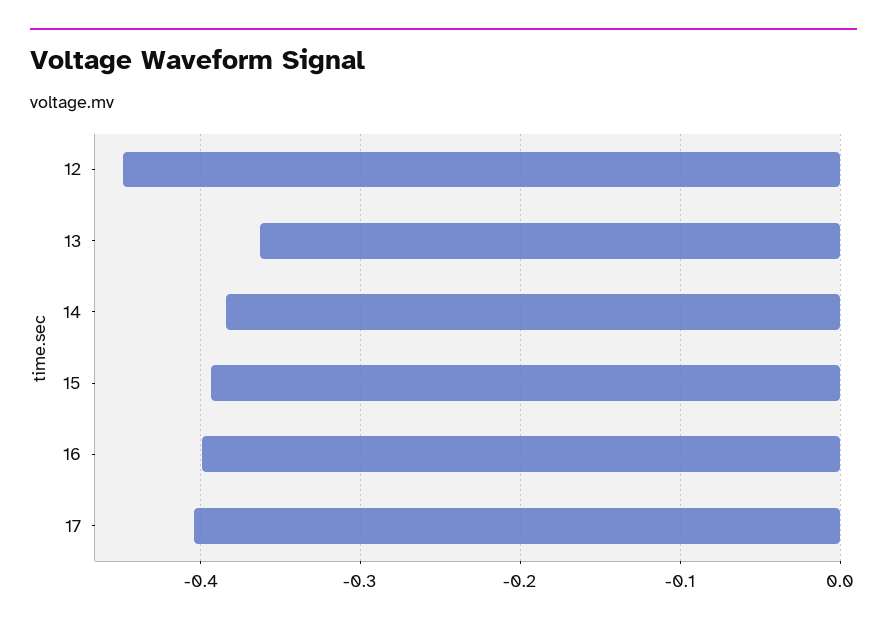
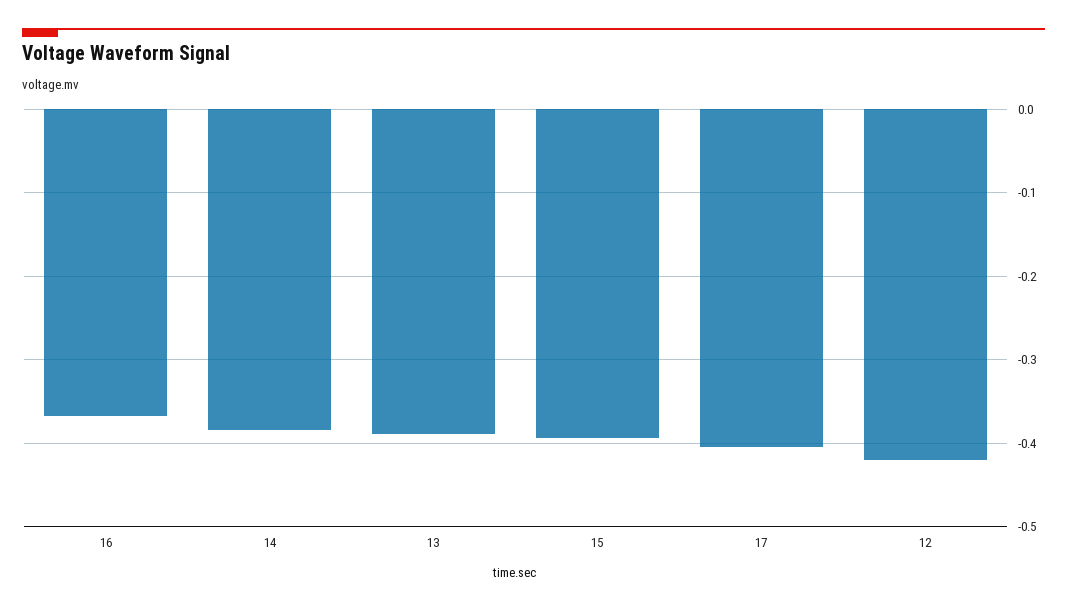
12: -0.45 -> -0.42
13: -0.36 -> -0.39
16: -0.4 -> -0.37

